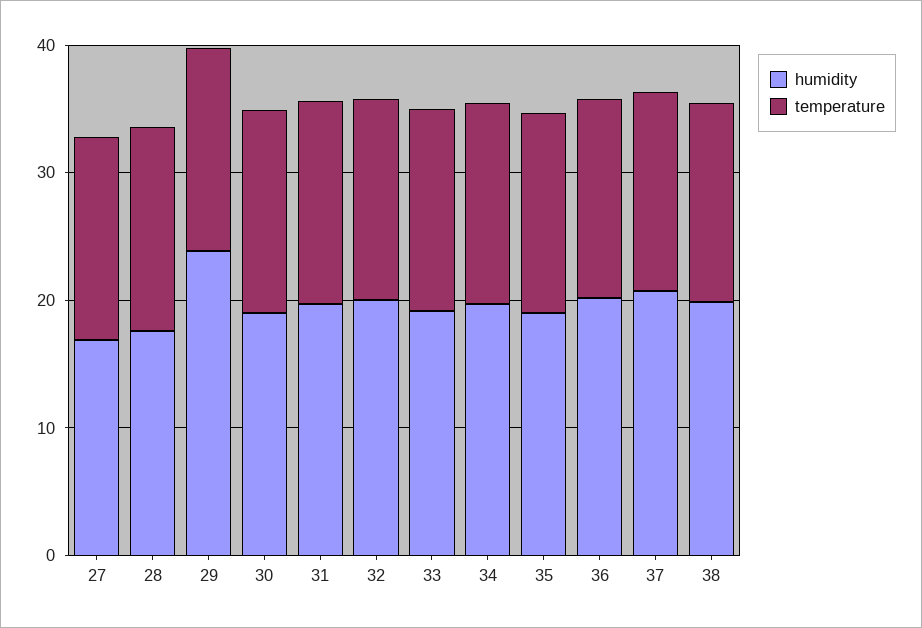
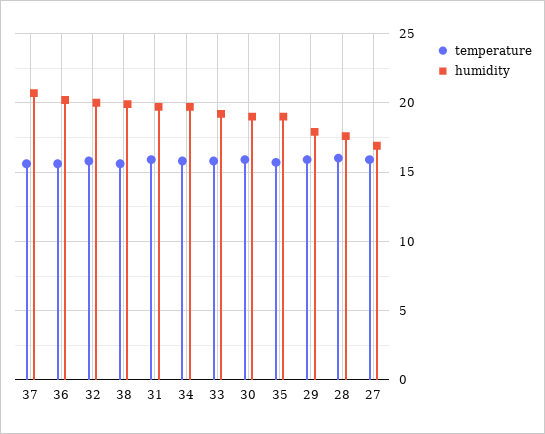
humidity, 29: 24 -> 18

